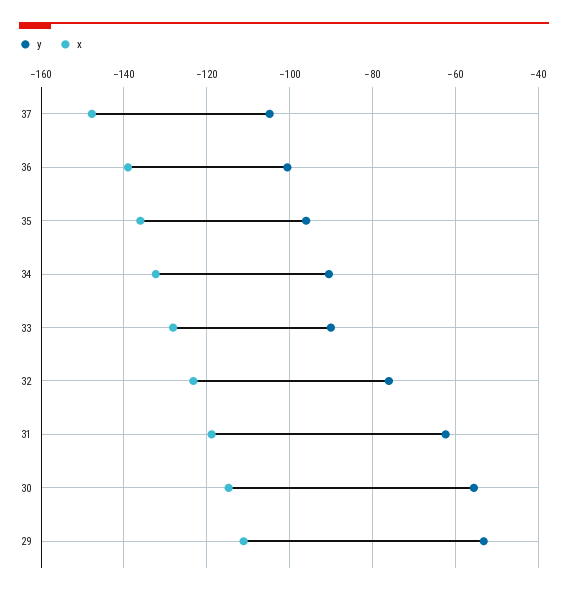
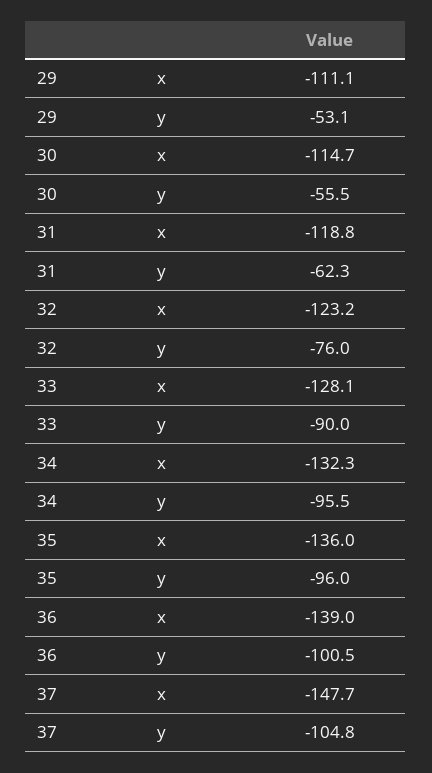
y, 34: -90 -> -95.5

